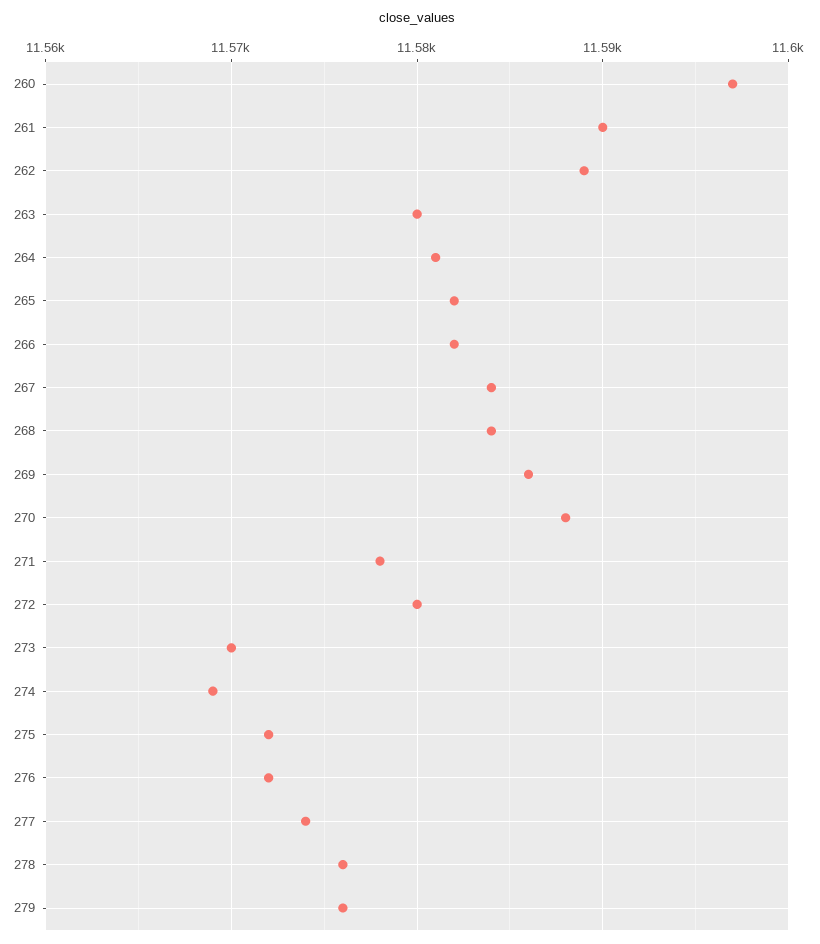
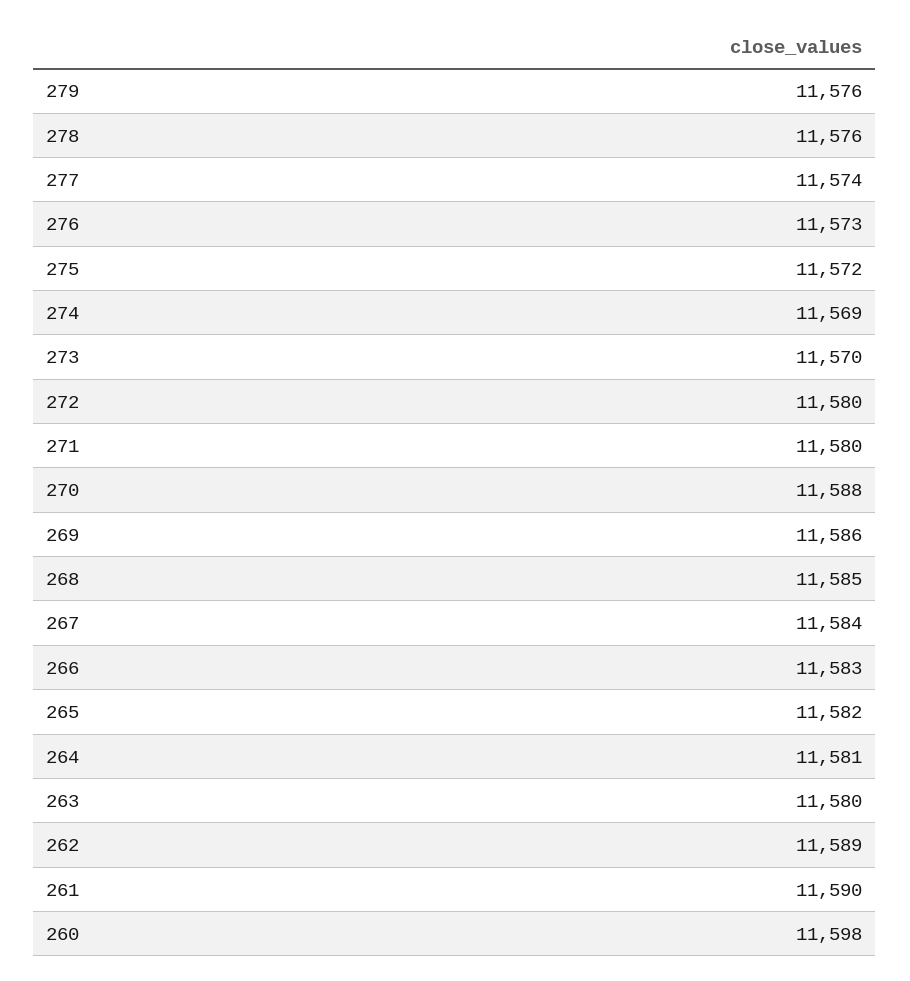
260: 11597 -> 11598
266: 11582 -> 11583
268: 11584 -> 11585
271: 11578 -> 11580
276: 11572 -> 11573

